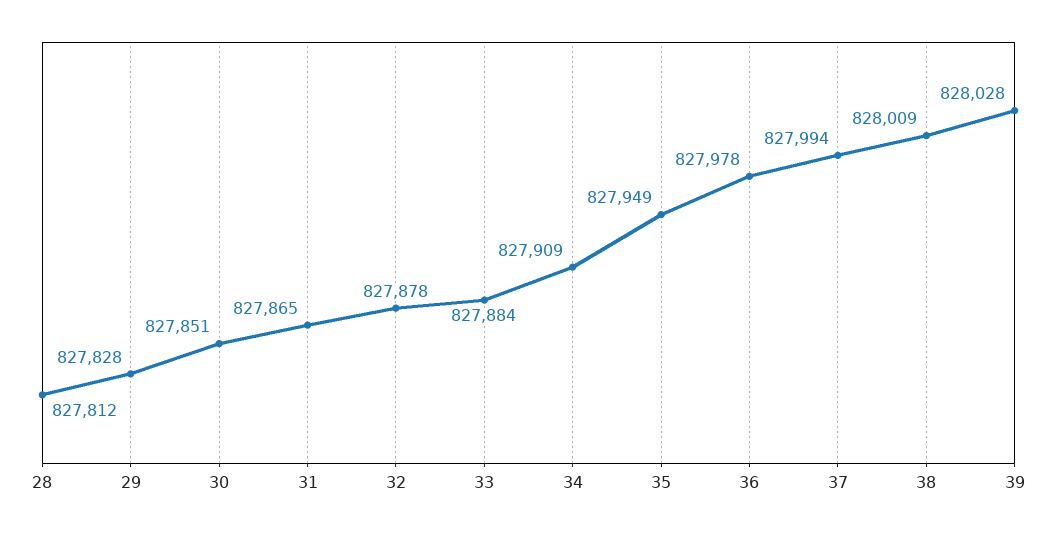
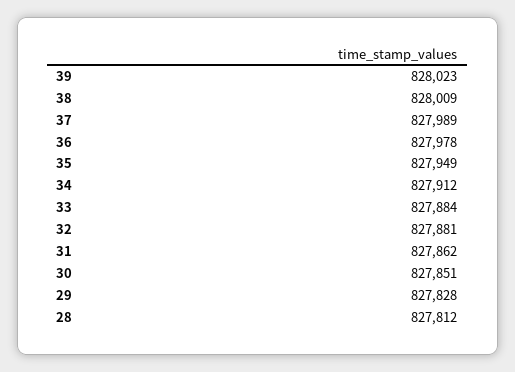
31: 827865 -> 827862
32: 827878 -> 827881
34: 827909 -> 827912
37: 827994 -> 827989
39: 828028 -> 828023

